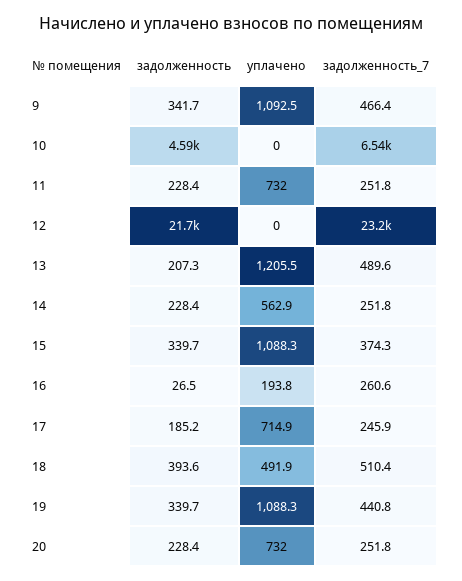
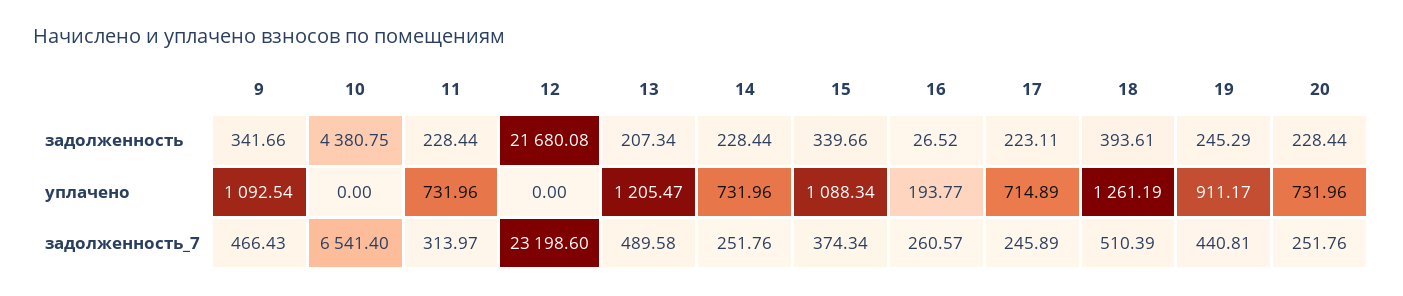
задолженность, 10: 4590 -> 4380.75
задолженность_7, 11: 251.8 -> 313.97
уплачено, 14: 562.9 -> 731.96
задолженность, 17: 185.2 -> 223.11
уплачено, 18: 491.9 -> 1261.19
задолженность, 19: 339.7 -> 245.29
уплачено, 19: 1088.3 -> 911.17

